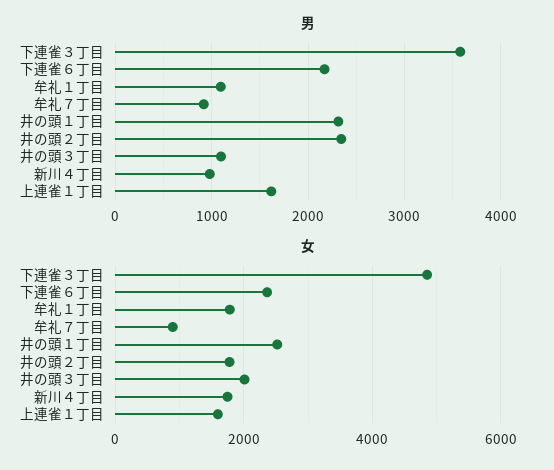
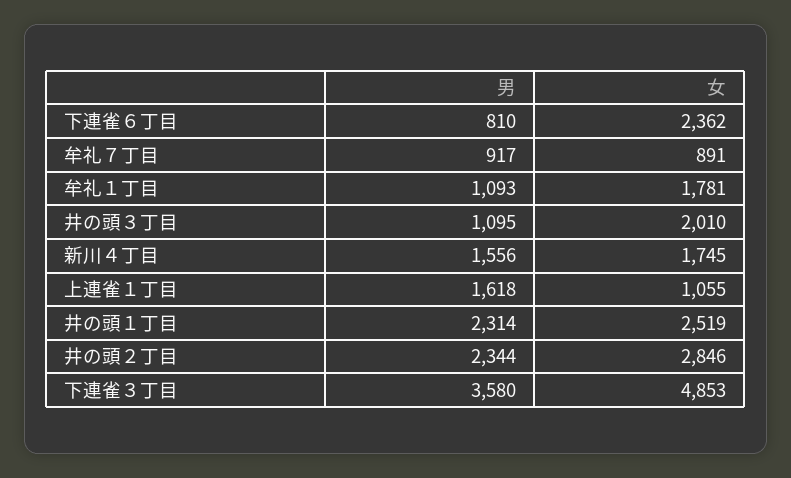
男, 下連雀６丁目: 2200 -> 810
男, 新川４丁目: 1000 -> 1556
女, 井の頭２丁目: 1800 -> 2846
女, 上連雀１丁目: 1600 -> 1055

